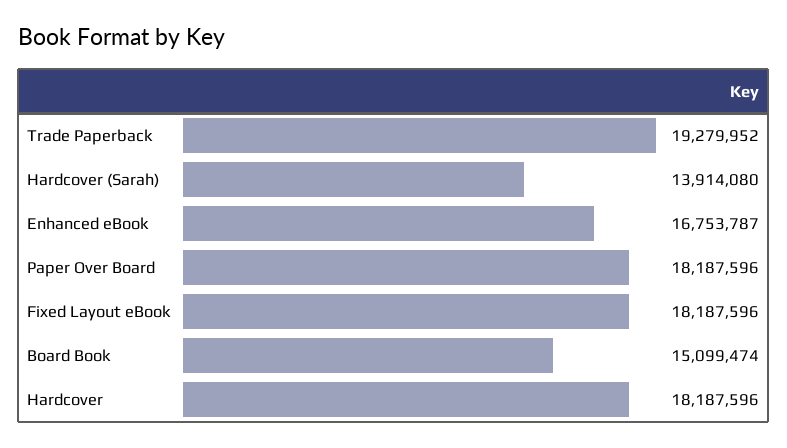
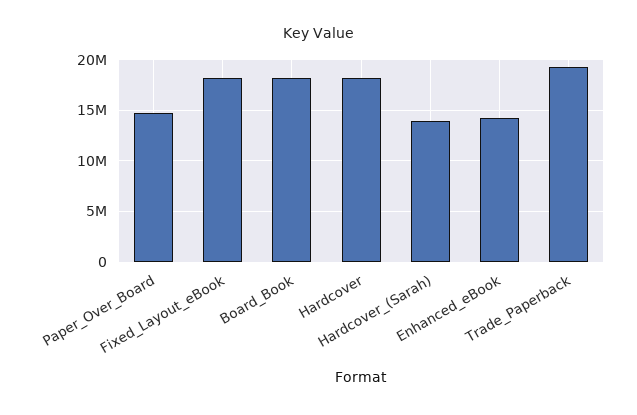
Enhanced eBook: 16753787 -> 14000000
Paper Over Board: 18187596 -> 15000000
Board Book: 15099474 -> 18000000

